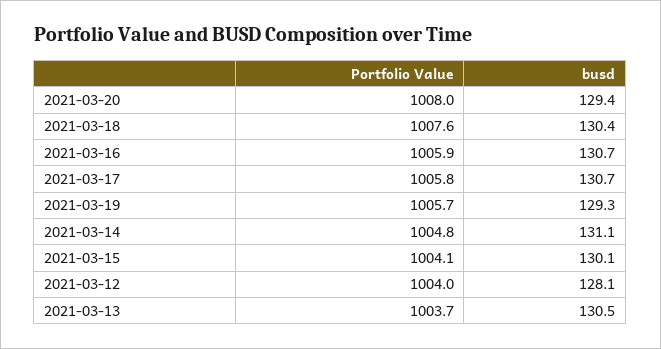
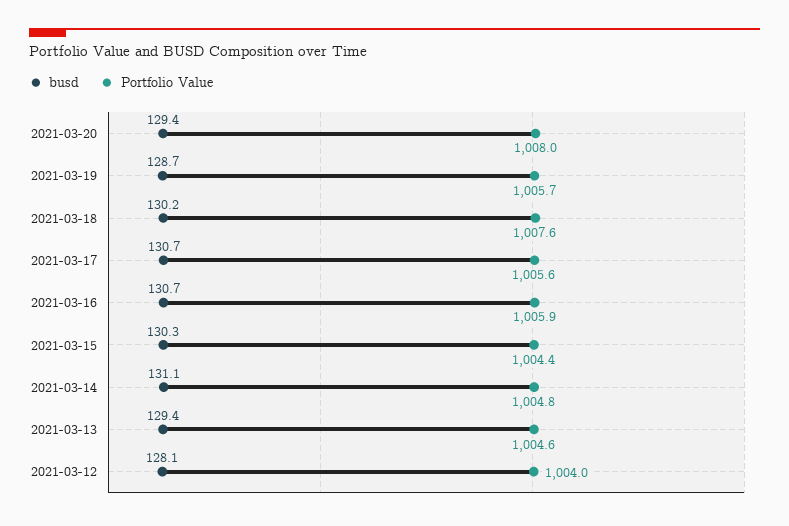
busd, 2021-03-18: 130.4 -> 130.2
Portfolio Value, 2021-03-17: 1005.8 -> 1005.6
busd, 2021-03-19: 129.3 -> 128.7
Portfolio Value, 2021-03-15: 1004.1 -> 1004.4
busd, 2021-03-15: 130.1 -> 130.3
Portfolio Value, 2021-03-13: 1003.7 -> 1004.6
busd, 2021-03-13: 130.5 -> 129.4

